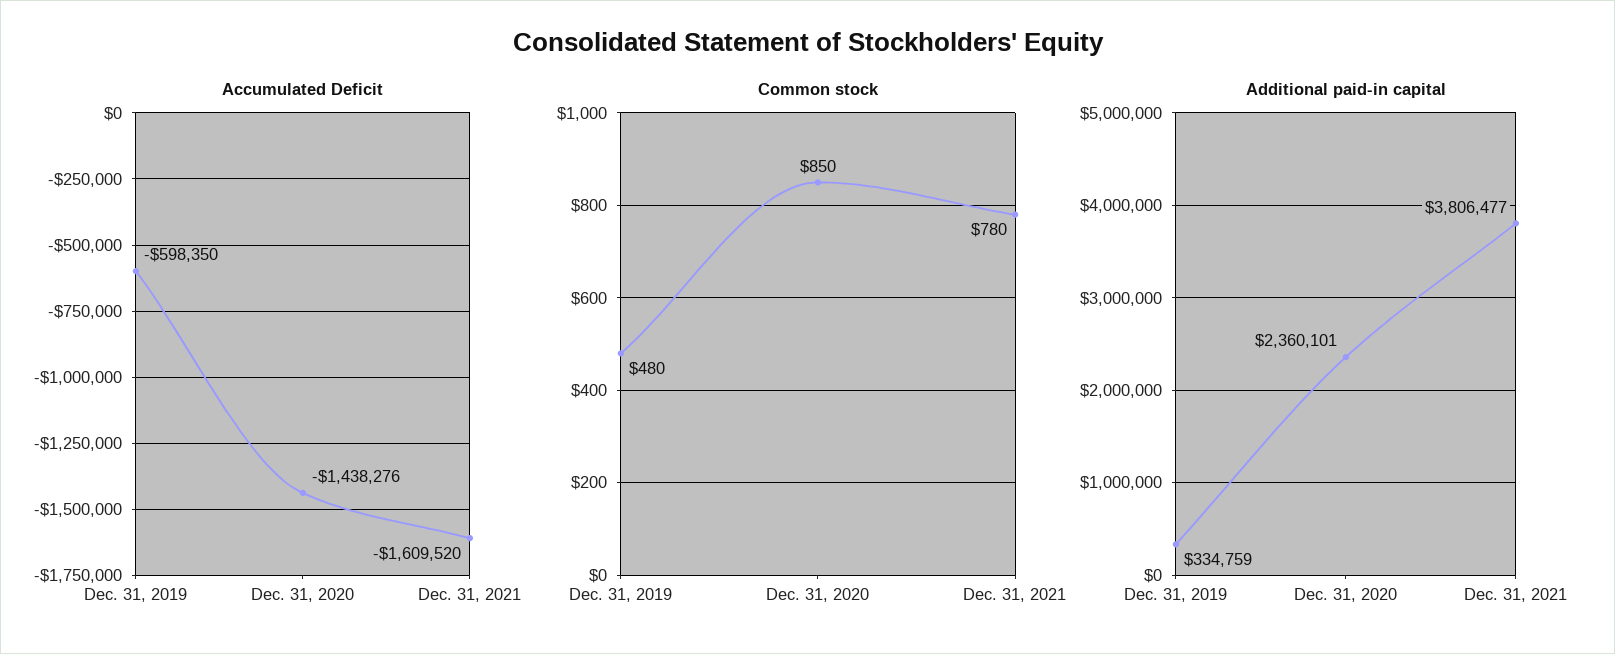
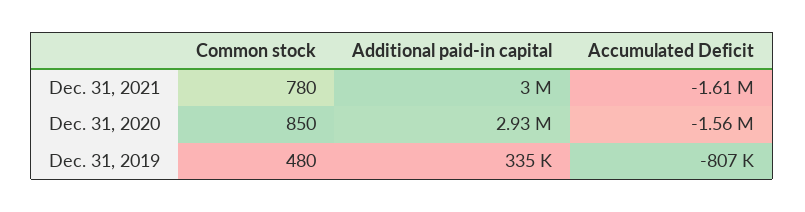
Accumulated Deficit, Dec. 31, 2019: -598350 -> -807000
Accumulated Deficit, Dec. 31, 2020: -1438276 -> -1560000
Additional paid-in capital, Dec. 31, 2020: 2360101 -> 2930000
Additional paid-in capital, Dec. 31, 2021: 3806477 -> 3000000

